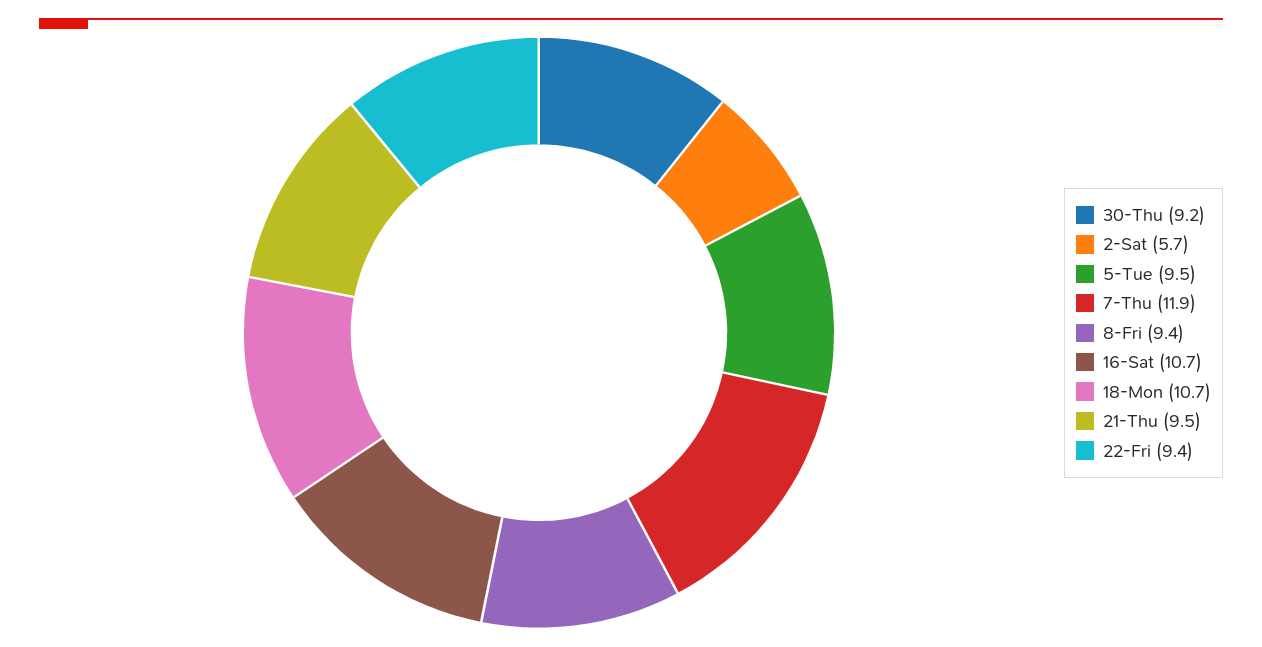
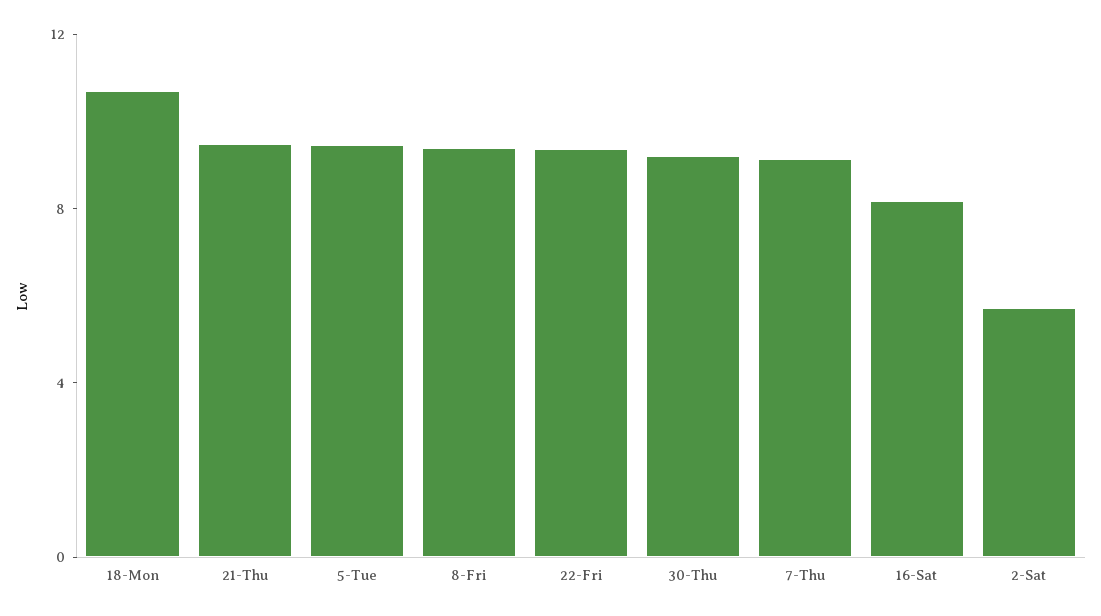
7-Thu: 11.9 -> 9
16-Sat: 10.7 -> 8

